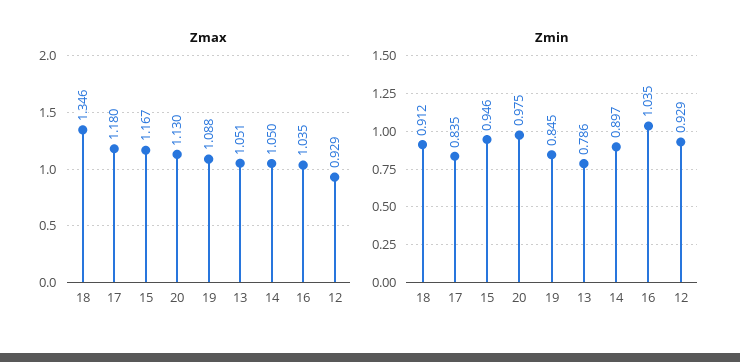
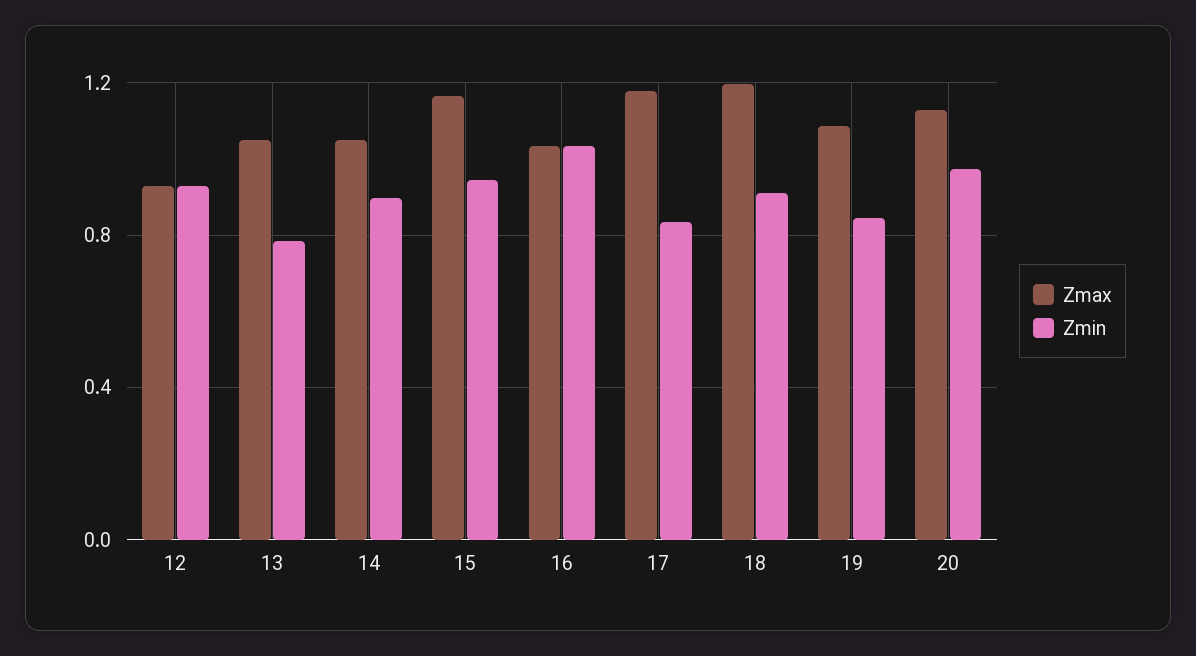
Zmax, 18: 1.346 -> 1.2

